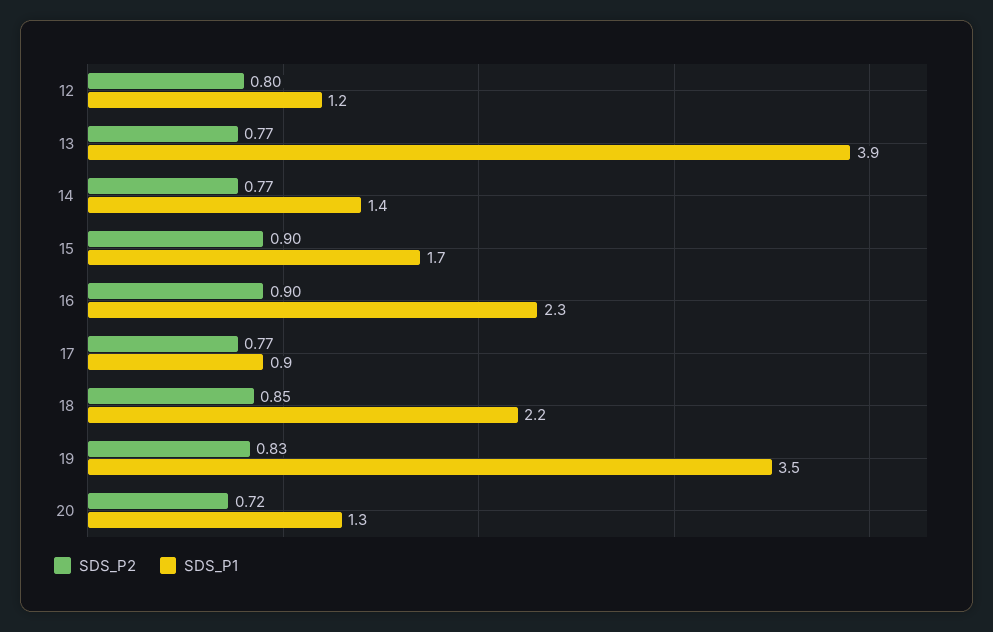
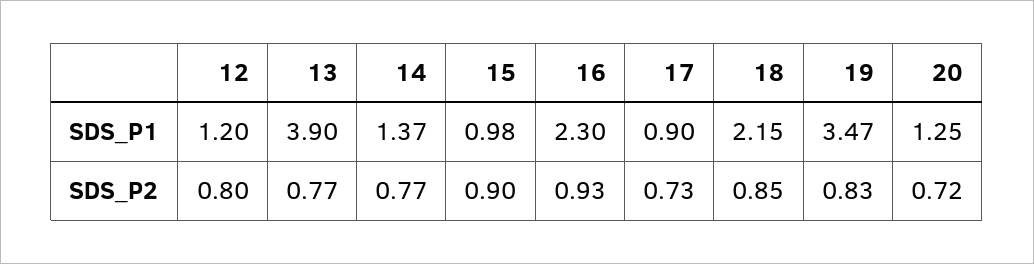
SDS_P1, 15: 1.7 -> 0.98
SDS_P2, 16: 0.9 -> 0.93
SDS_P2, 17: 0.77 -> 0.73

